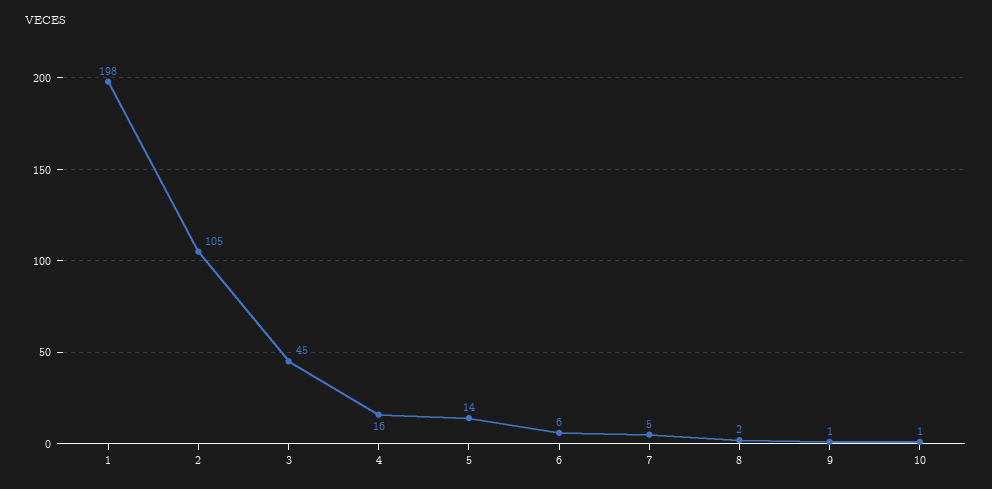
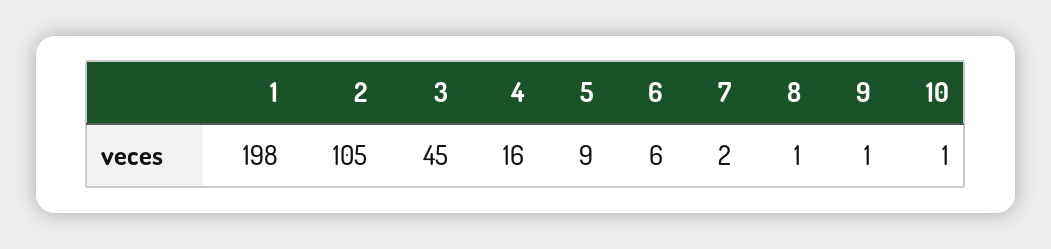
5: 14 -> 9
7: 5 -> 2
8: 2 -> 1

